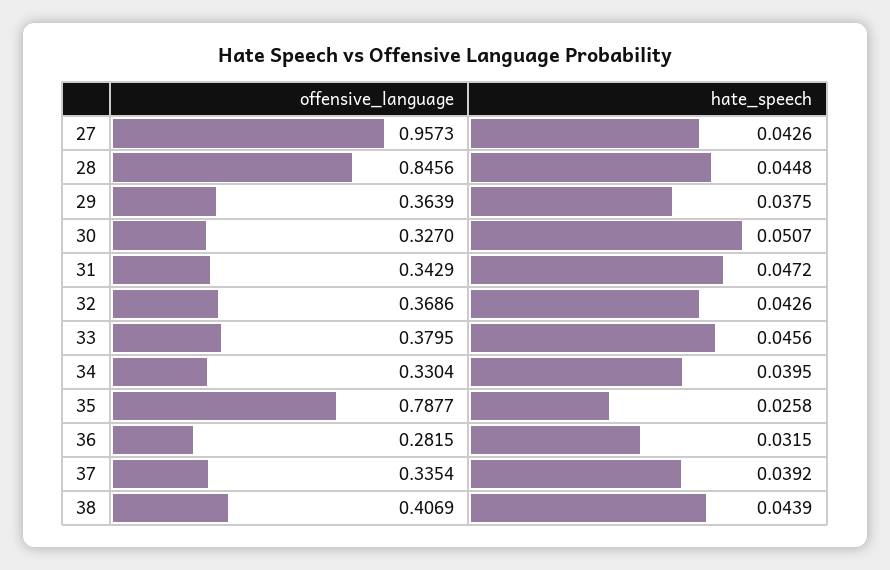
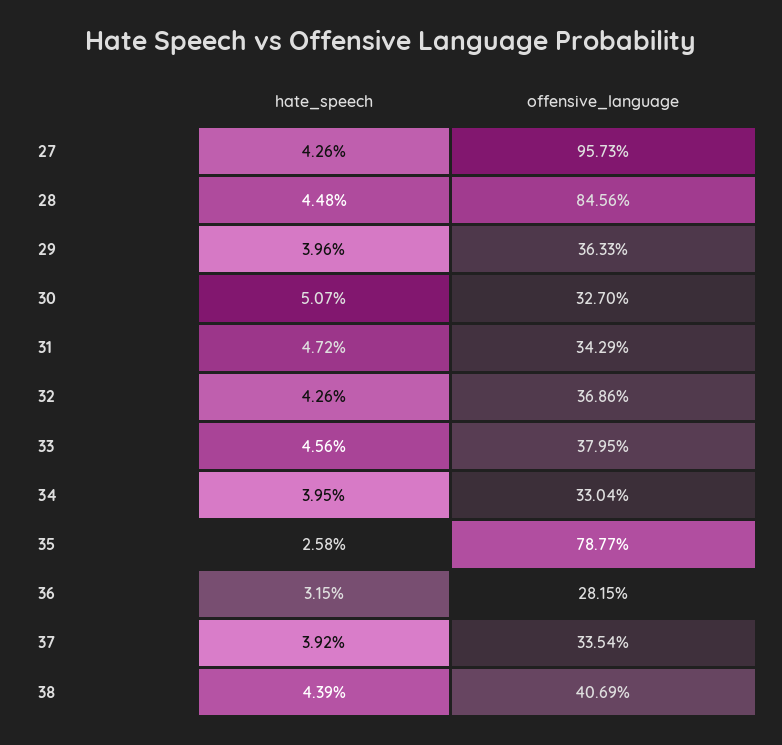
offensive_language, 29: 0.3639 -> 0.3633
hate_speech, 29: 0.0375 -> 0.0396

